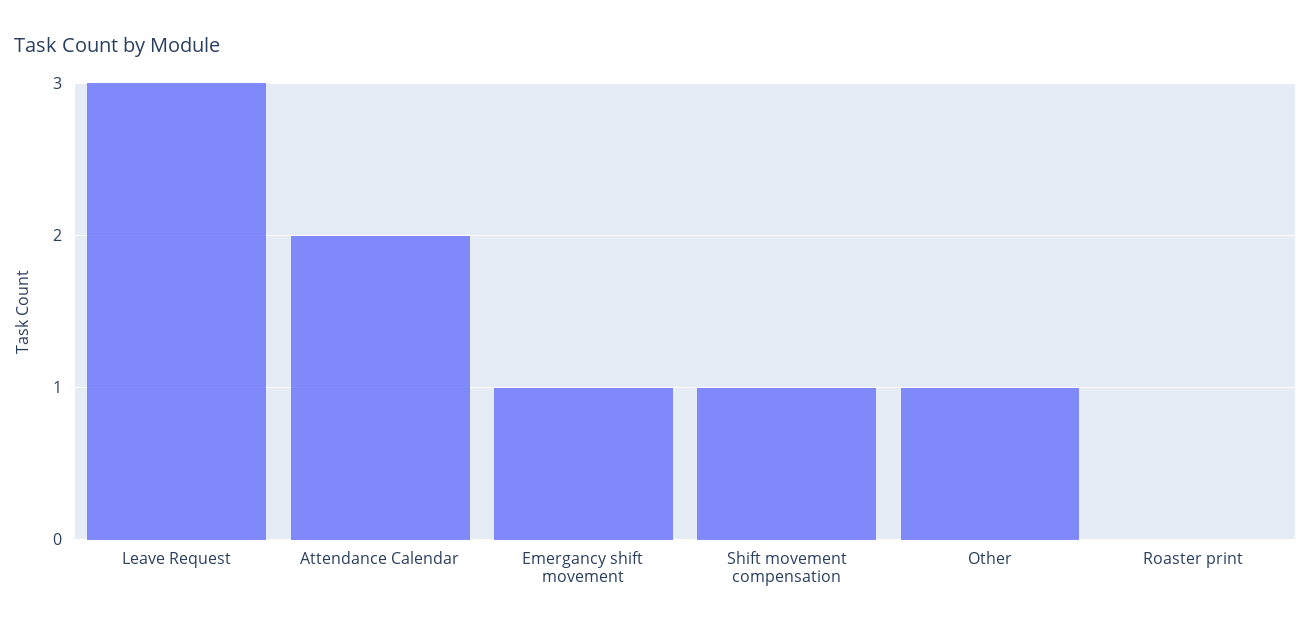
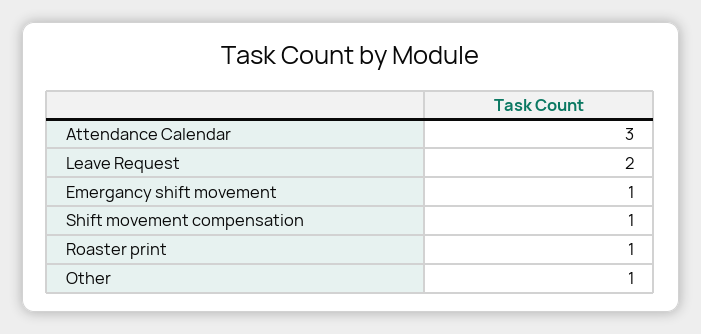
Leave Request: 3 -> 2
Attendance Calendar: 2 -> 3
Roaster print: 0 -> 1

